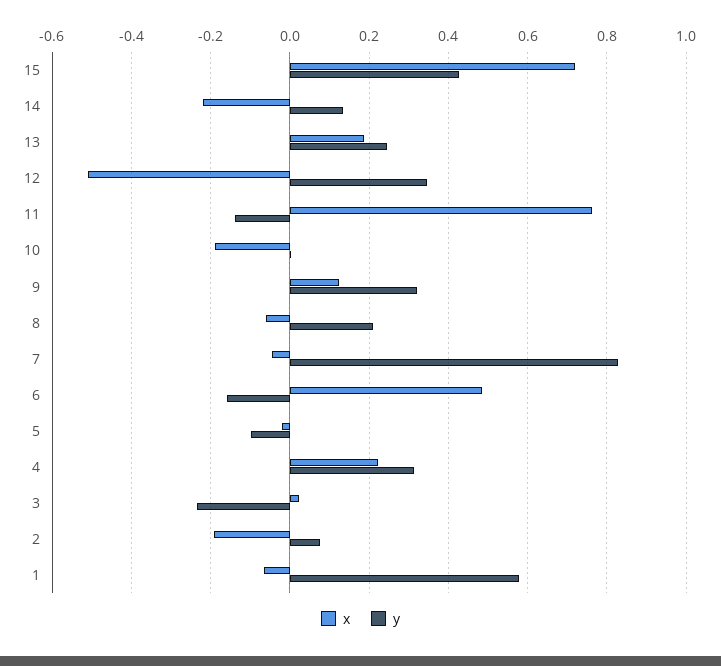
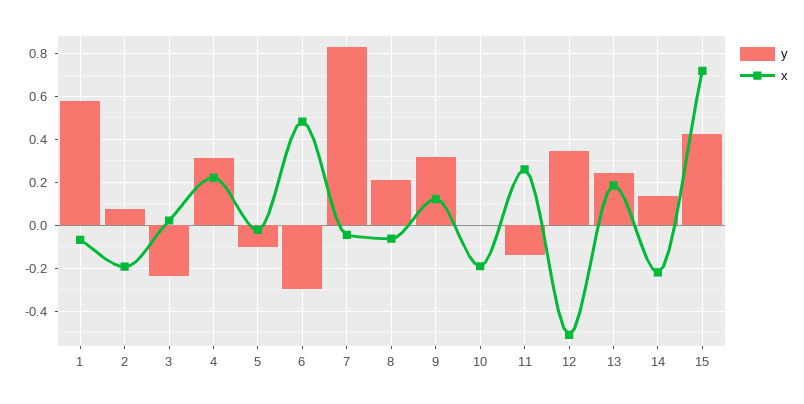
x, 11: 0.76 -> 0.25
y, 6: -0.16 -> -0.3

